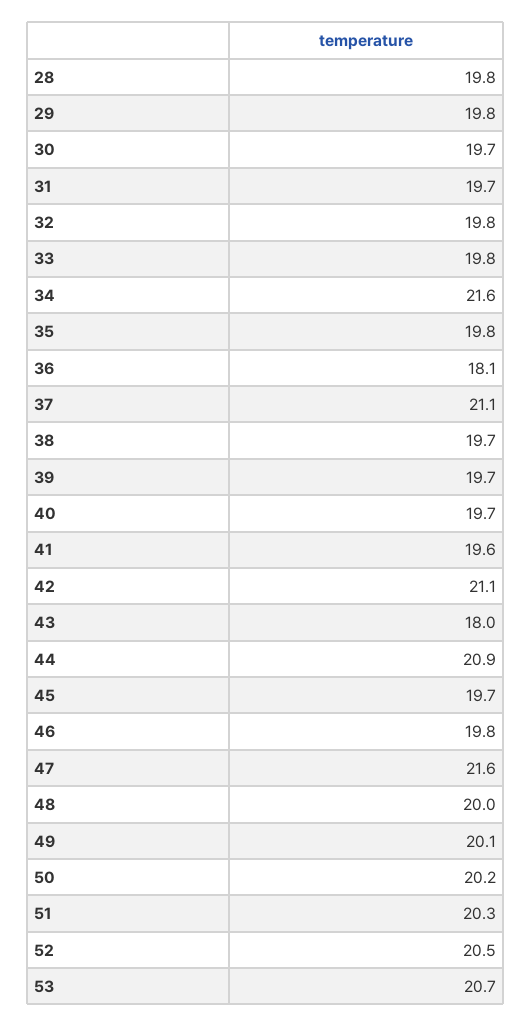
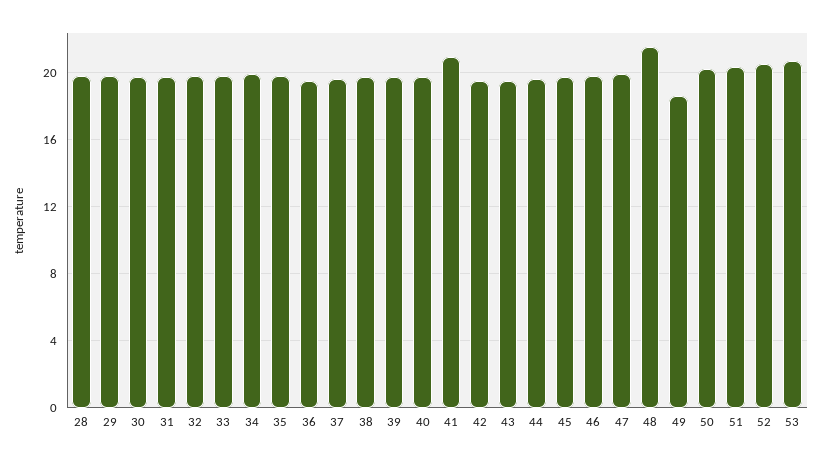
34: 21.6 -> 20
36: 18.1 -> 19.5
37: 21.1 -> 19.5
41: 19.6 -> 21
42: 21.1 -> 19.5
43: 18 -> 19.5
44: 20.9 -> 19.5
47: 21.6 -> 20
48: 20 -> 21.5
49: 20.1 -> 18.5

